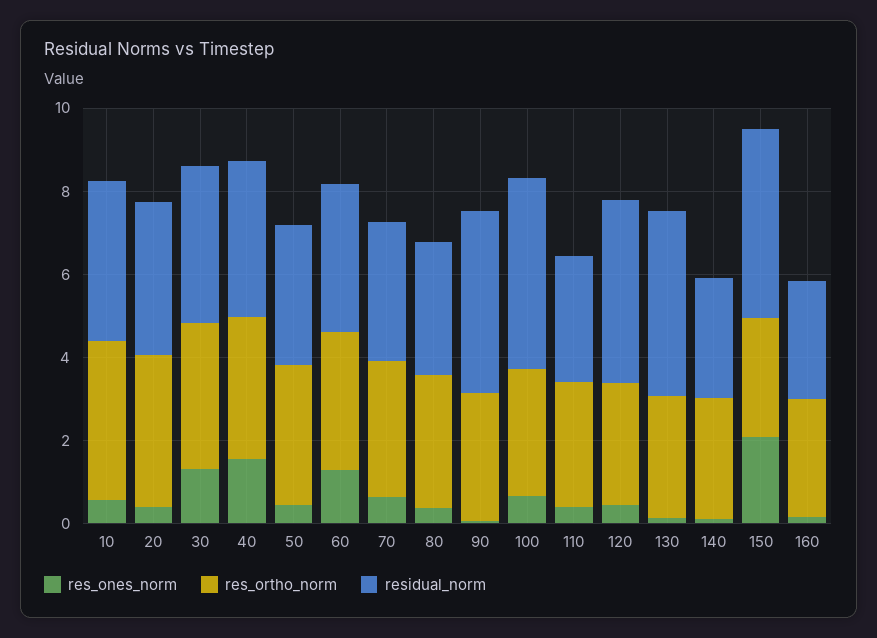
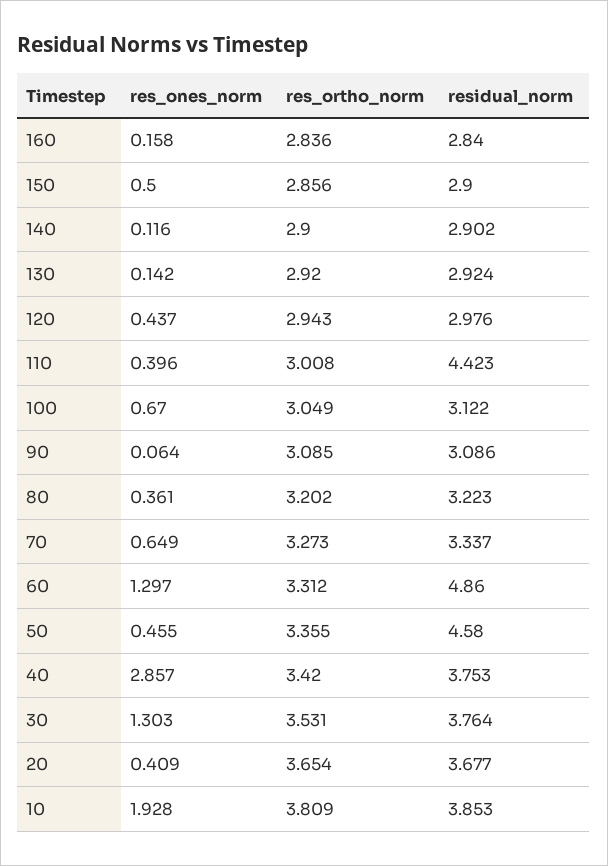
res_ones_norm, 10: 0.5 -> 1.928
res_ones_norm, 40: 1.5 -> 2.857
residual_norm, 50: 3.5 -> 4.58
residual_norm, 60: 3.5 -> 4.86
residual_norm, 90: 4.5 -> 3.086
residual_norm, 100: 4.5 -> 3.122
residual_norm, 110: 3 -> 4.423
residual_norm, 120: 4.5 -> 2.976
residual_norm, 130: 4.5 -> 2.924
res_ones_norm, 150: 2 -> 0.5
residual_norm, 150: 4.5 -> 2.9

